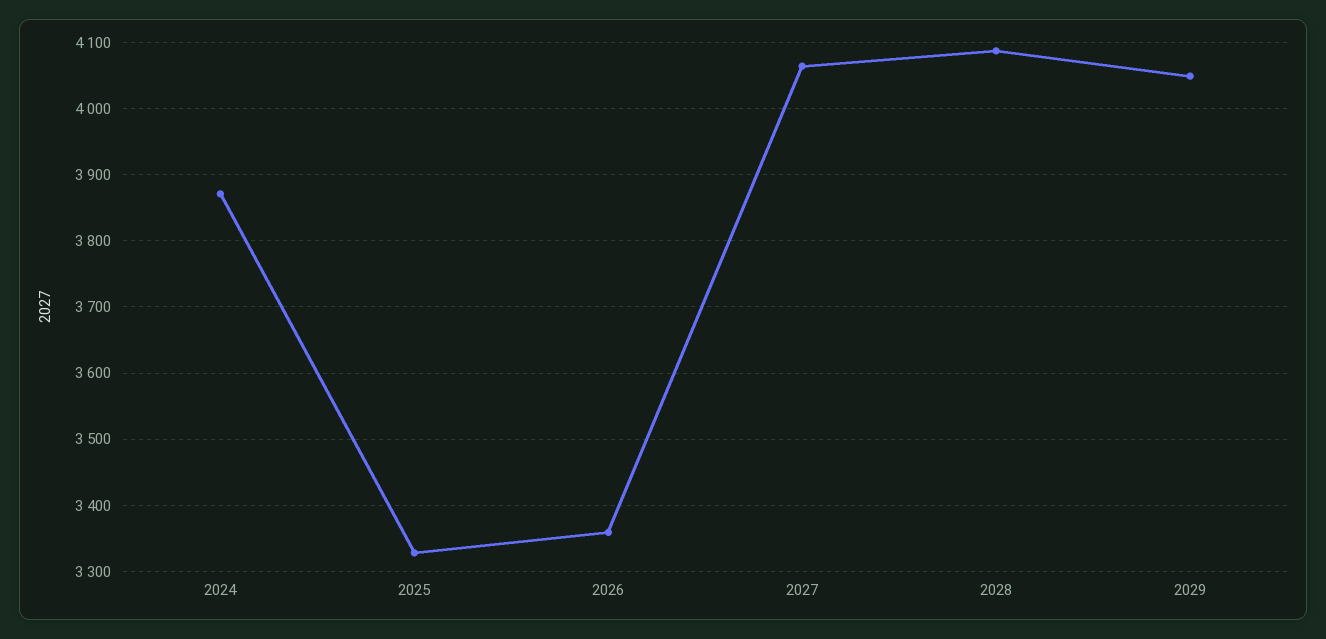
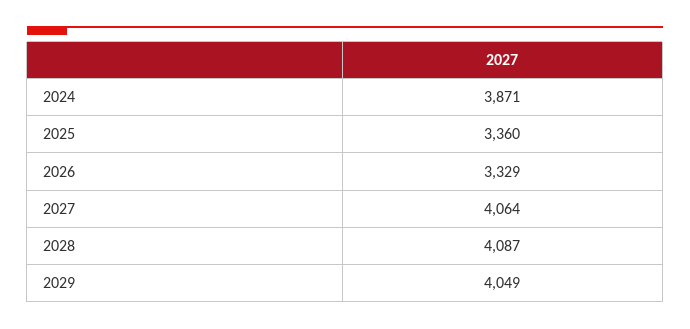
2025: 3330 -> 3360
2026: 3360 -> 3329

